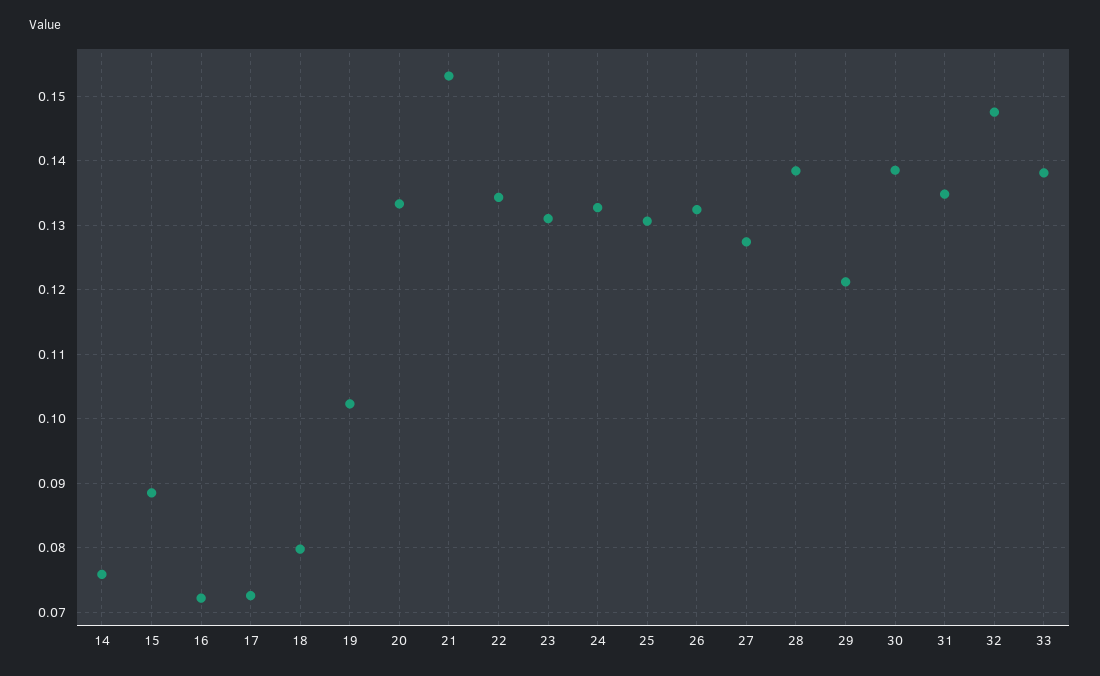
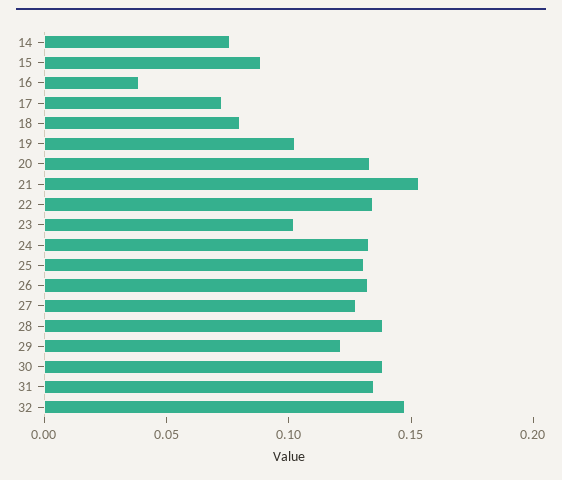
16: 0.072 -> 0.04
23: 0.131 -> 0.1
33: 0.138 -> none

